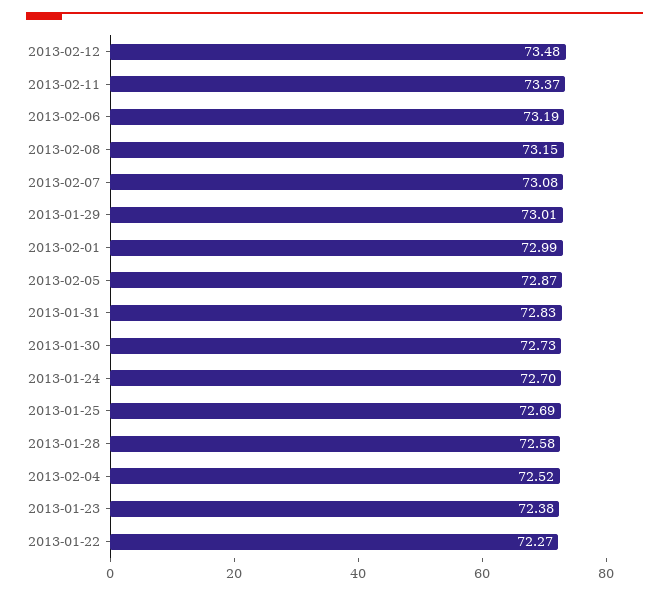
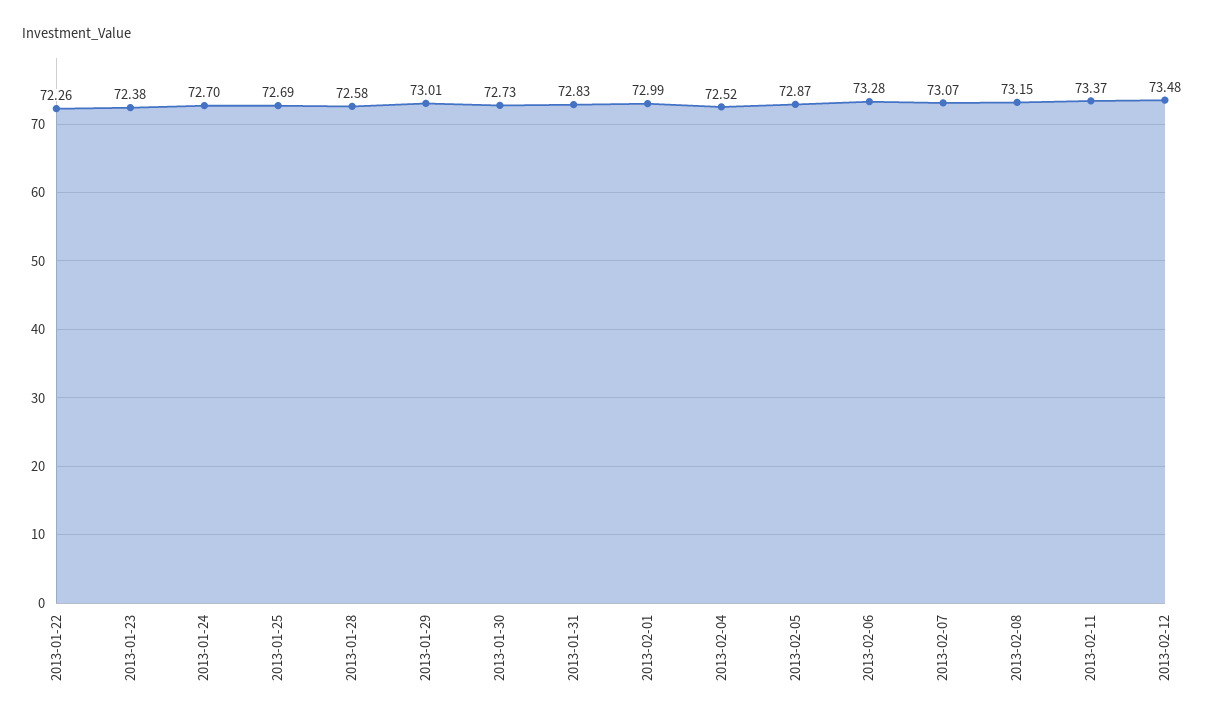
2013-02-06: 73.19 -> 73.28
2013-02-07: 73.08 -> 73.07
2013-01-22: 72.27 -> 72.26

